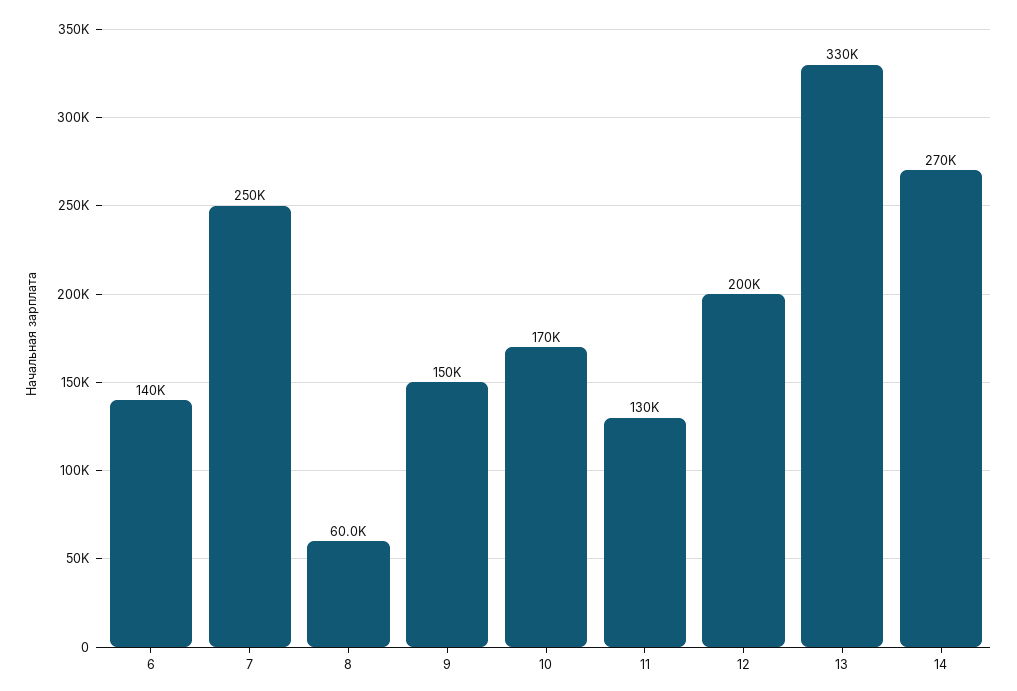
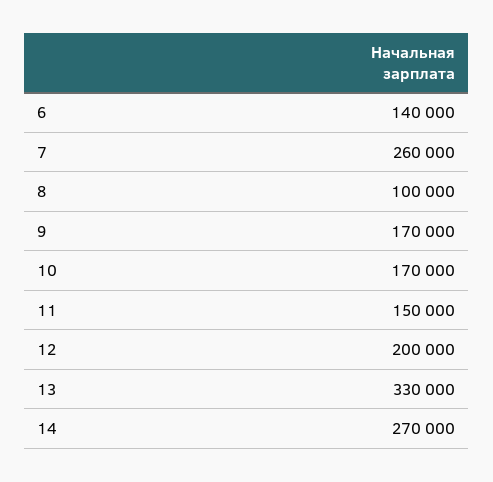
7: 250000 -> 260000
8: 60000 -> 100000
9: 150000 -> 170000
11: 130000 -> 150000

